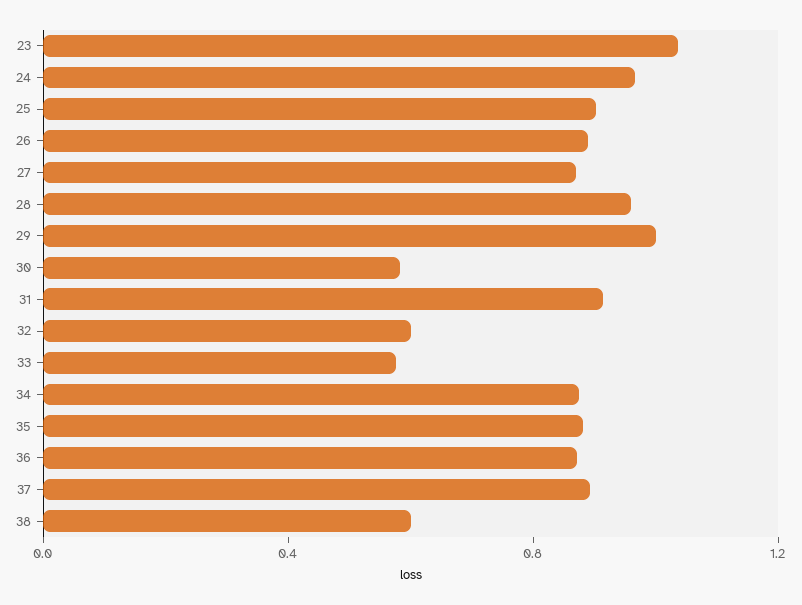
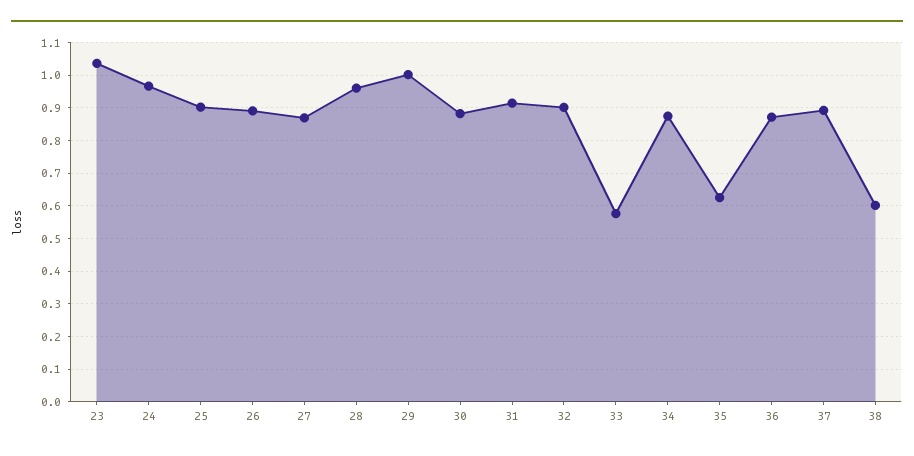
30: 0.6 -> 0.88
32: 0.6 -> 0.9
35: 0.9 -> 0.62

